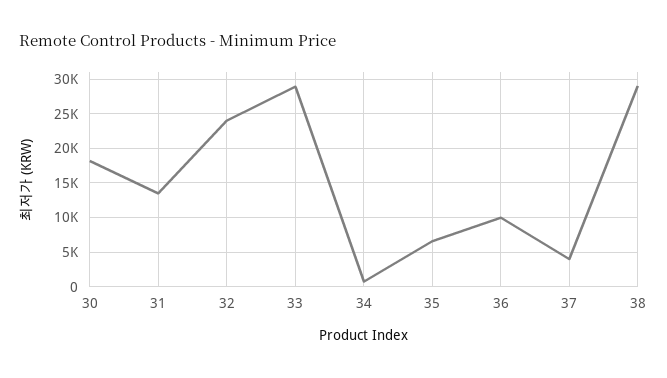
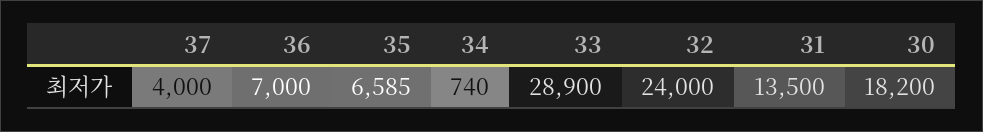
36: 10000 -> 7000
38: 29000 -> none

